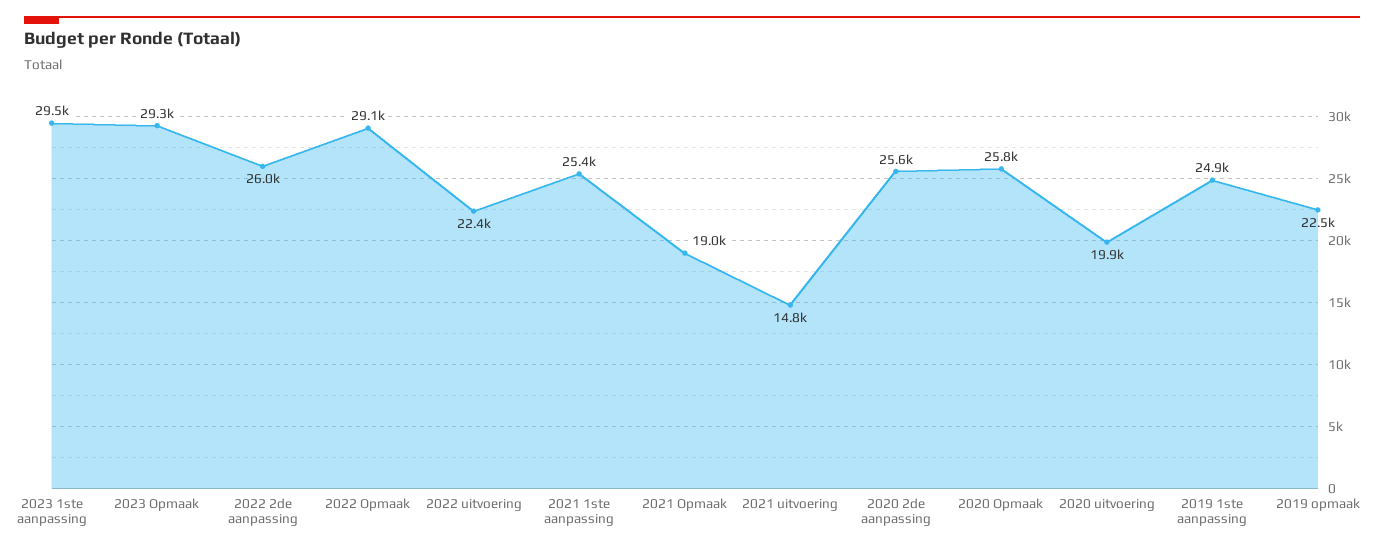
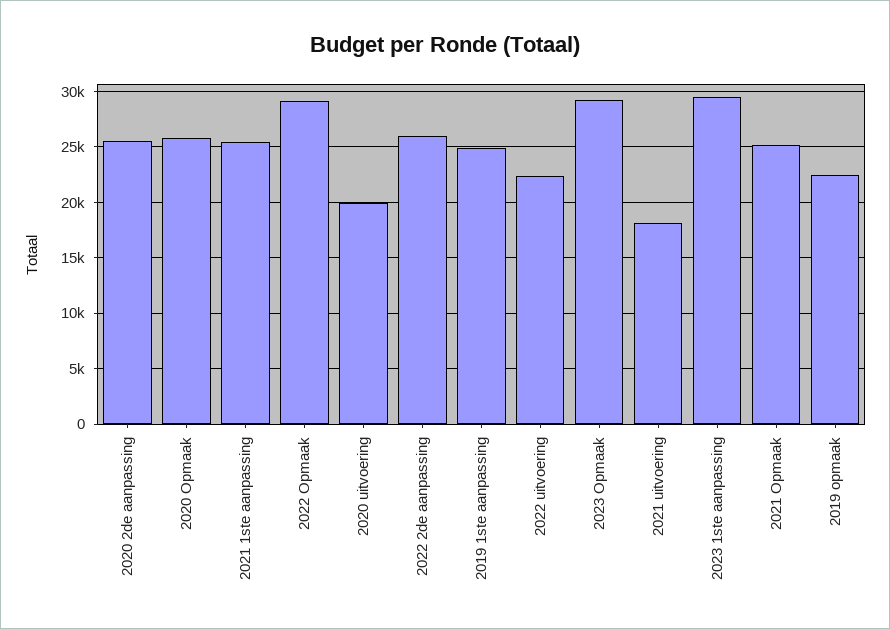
2021 Opmaak: 19000 -> 25000
2021 uitvoering: 14800 -> 18000

